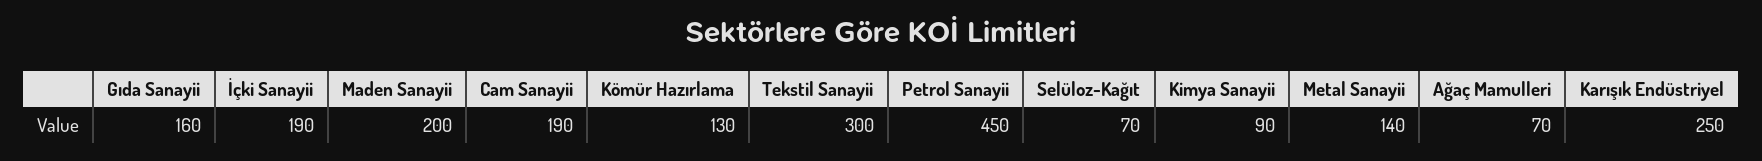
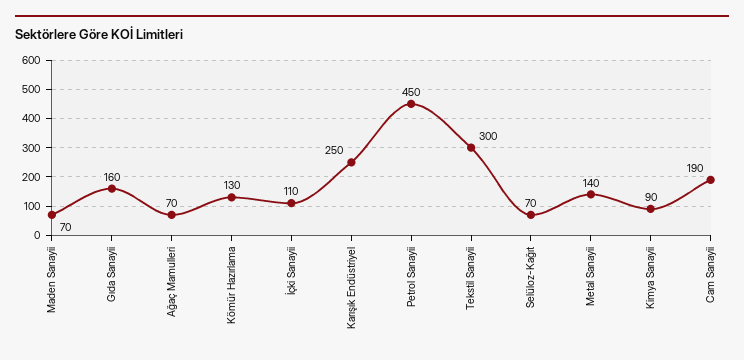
İçki Sanayii: 190 -> 110
Maden Sanayii: 200 -> 70

